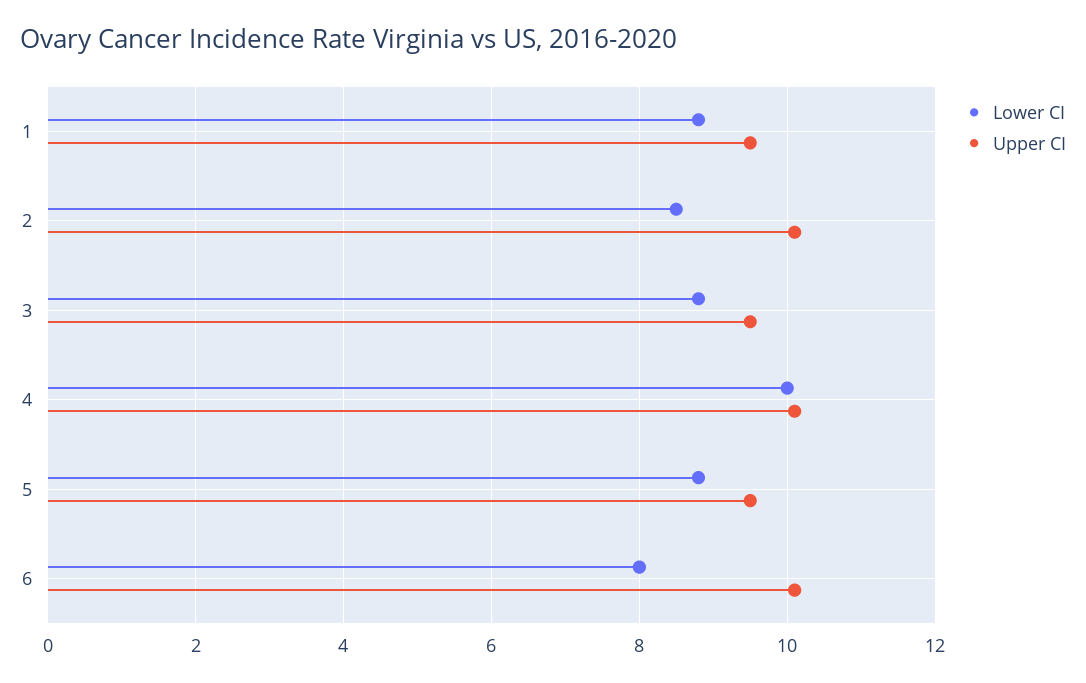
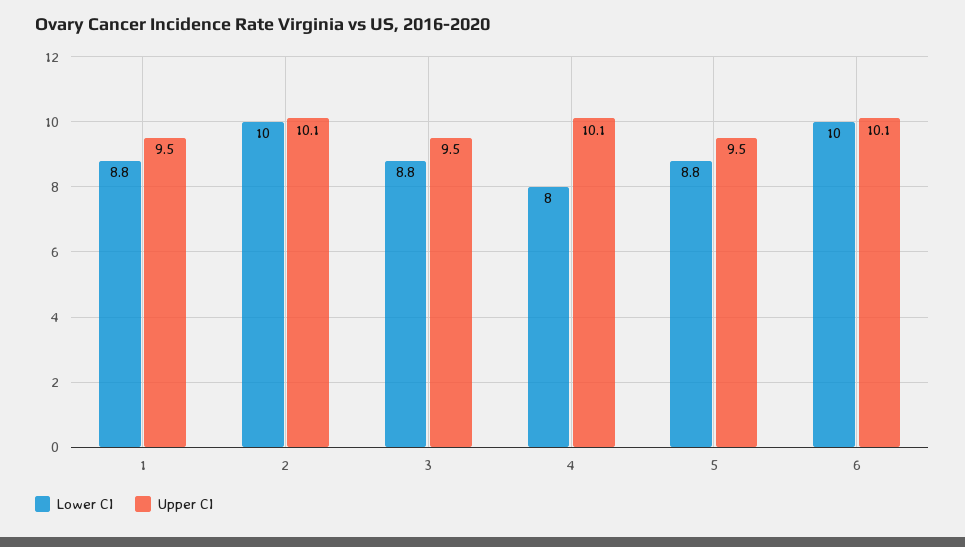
Lower CI, 2: 8.5 -> 10
Lower CI, 4: 10 -> 8
Lower CI, 6: 8 -> 10

